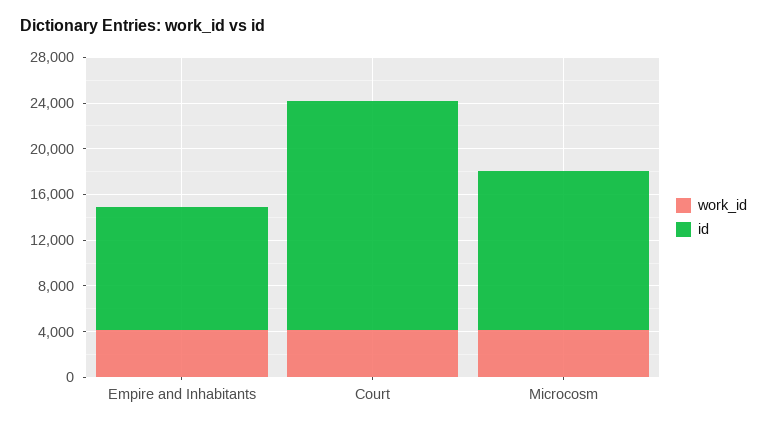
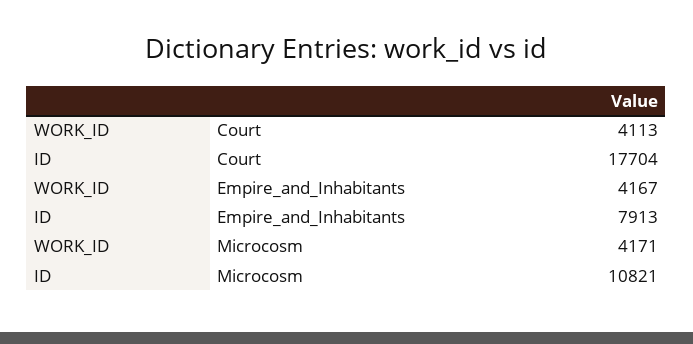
id, Empire and Inhabitants: 11000 -> 7913
id, Court: 20000 -> 17704
id, Microcosm: 14000 -> 10821

